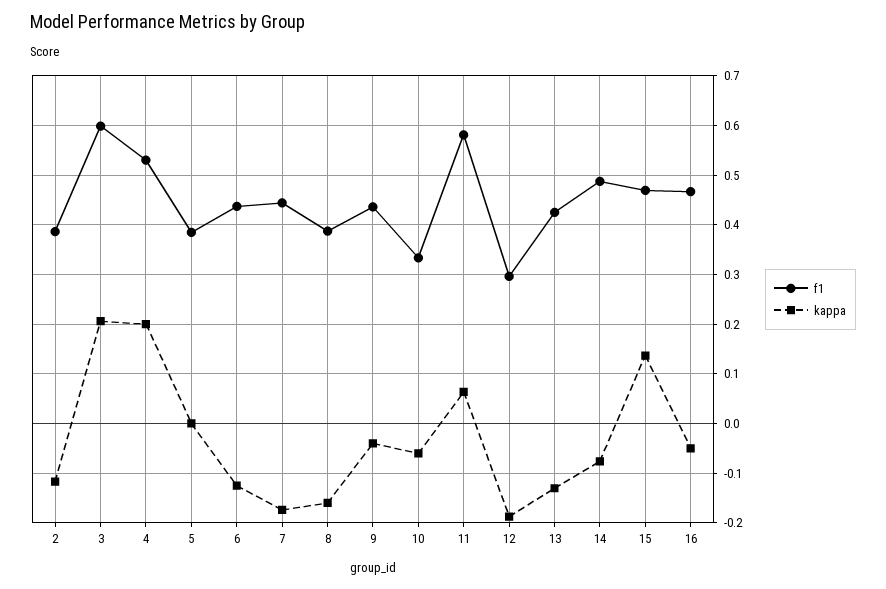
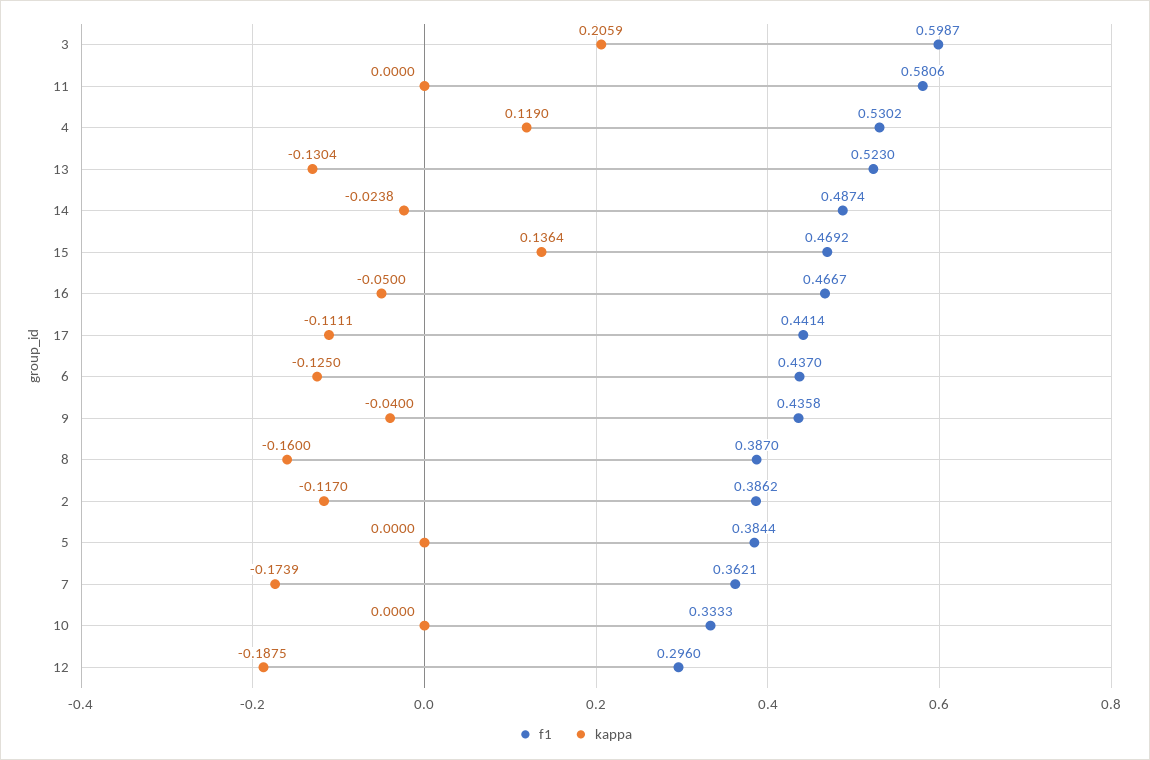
kappa, 4: 0.2 -> 0.119
f1, 7: 0.44 -> 0.3621
kappa, 10: -0.06 -> 0
kappa, 11: 0.06 -> 0
f1, 13: 0.42 -> 0.523
kappa, 14: -0.08 -> -0.0238
f1, 17: none -> 0.4414
kappa, 17: none -> -0.1111

